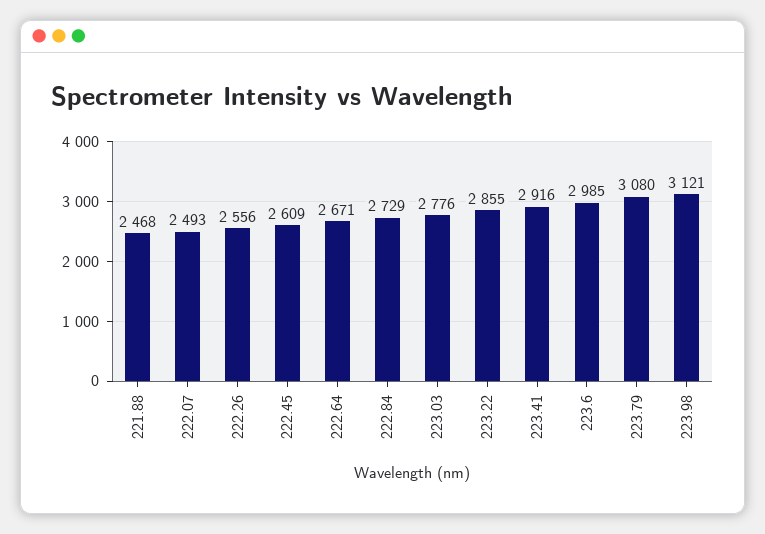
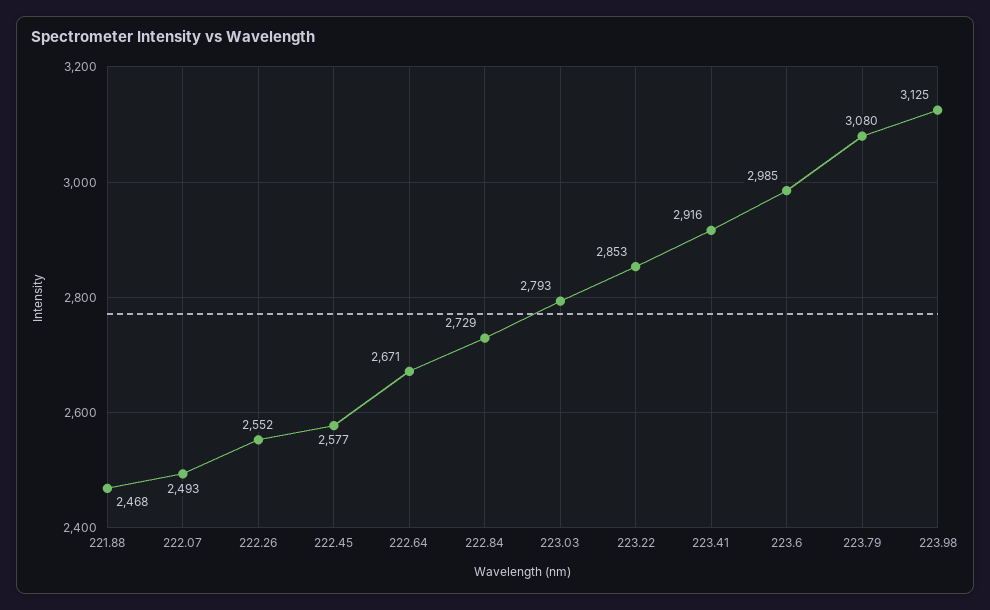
222.26: 2556 -> 2552
222.45: 2609 -> 2577
223.03: 2776 -> 2793
223.22: 2855 -> 2853
223.98: 3121 -> 3125

